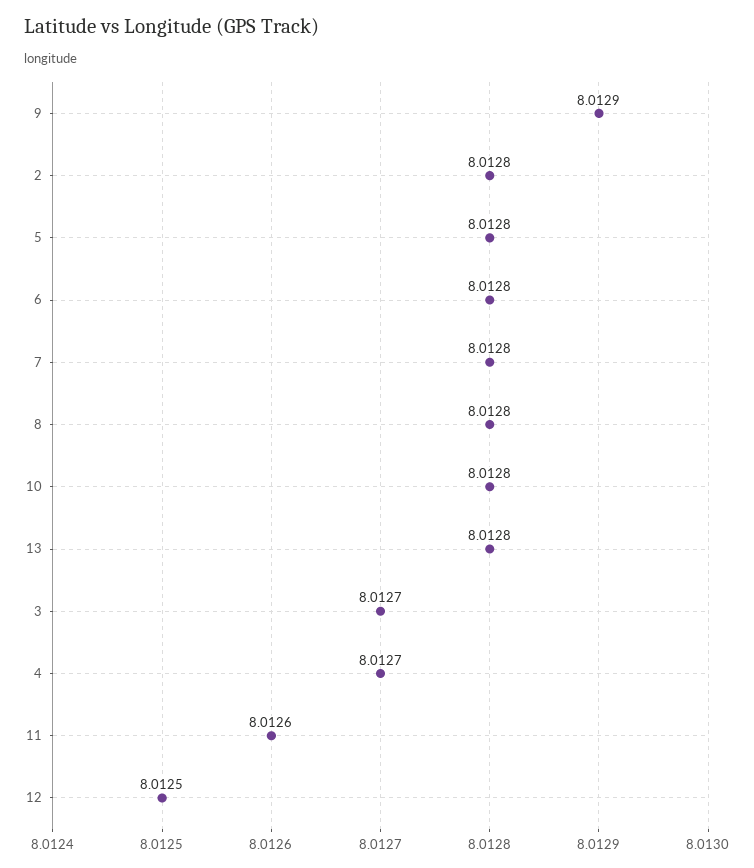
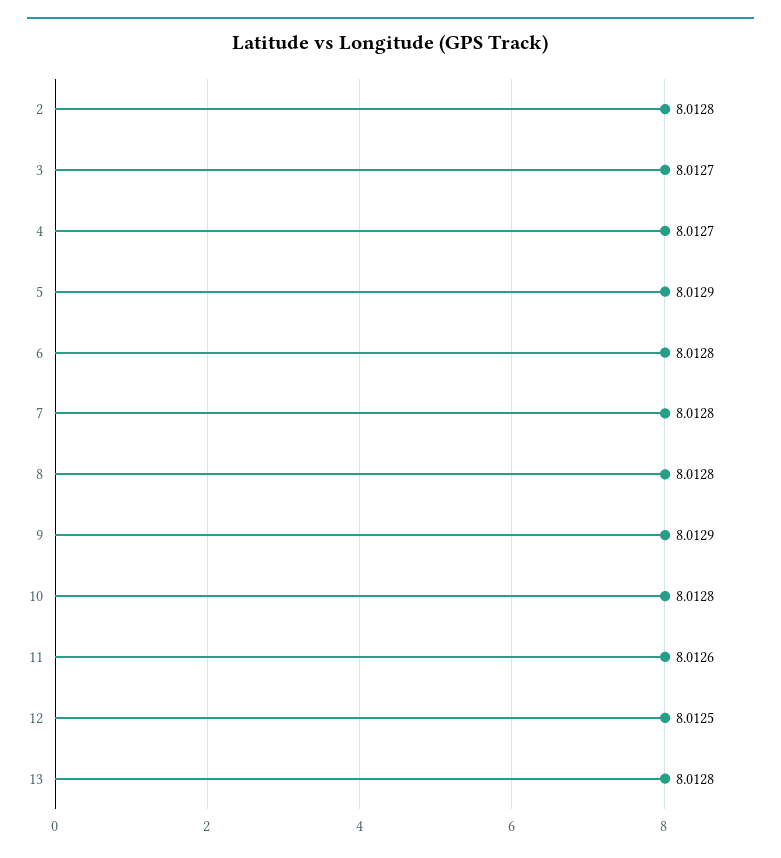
5: 8.0128 -> 8.0129

